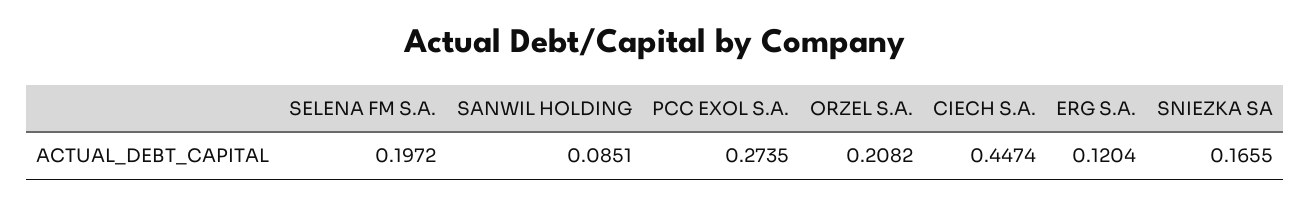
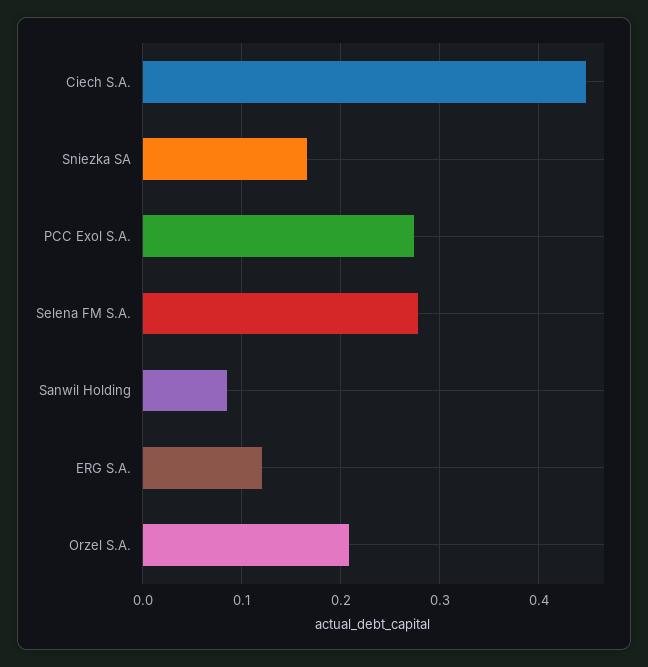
SELENA FM S.A.: 0.1972 -> 0.28

